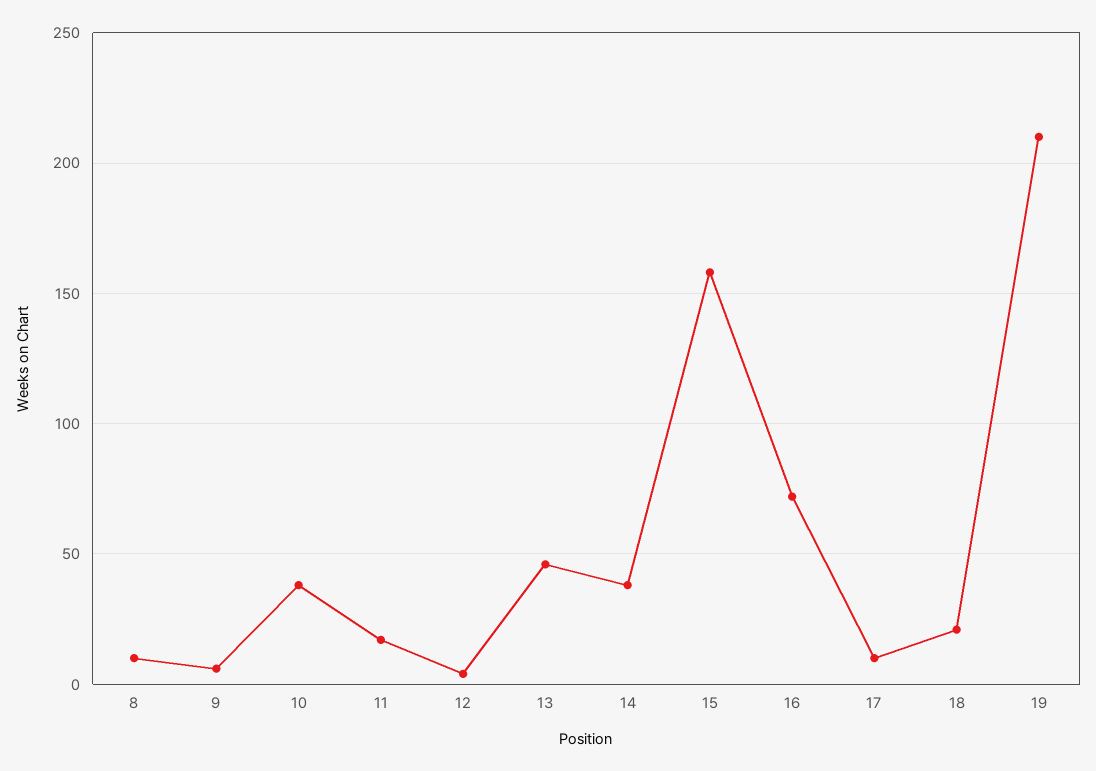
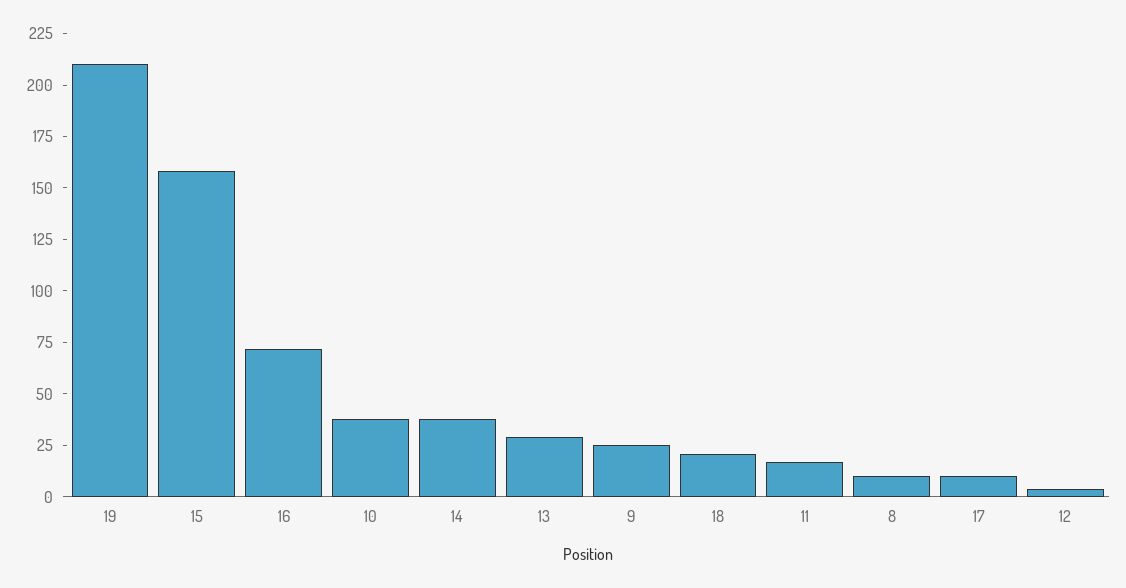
9: 5 -> 25
13: 45 -> 30

